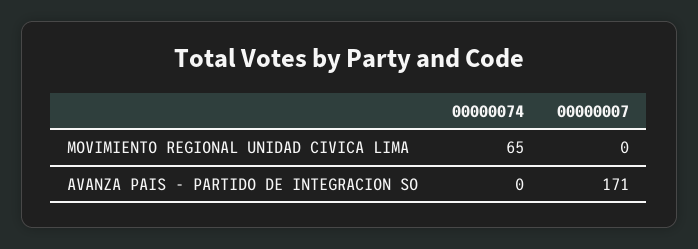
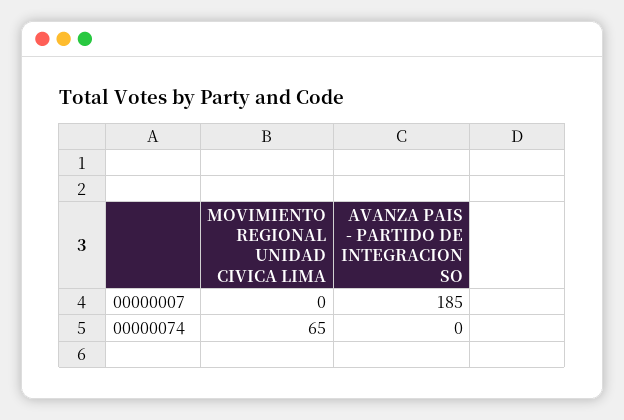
00000007, AVANZA PAIS - PARTIDO DE INTEGRACION SO: 171 -> 185

